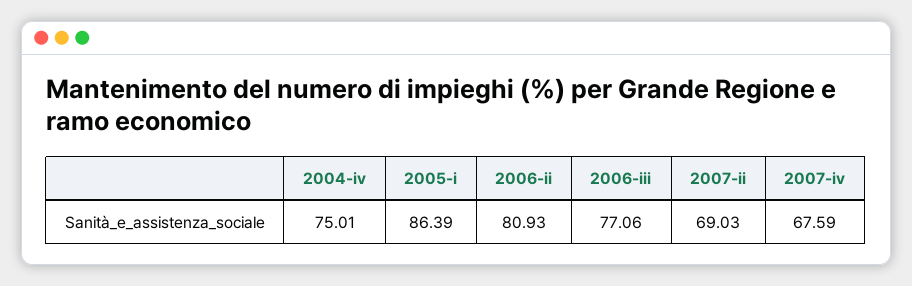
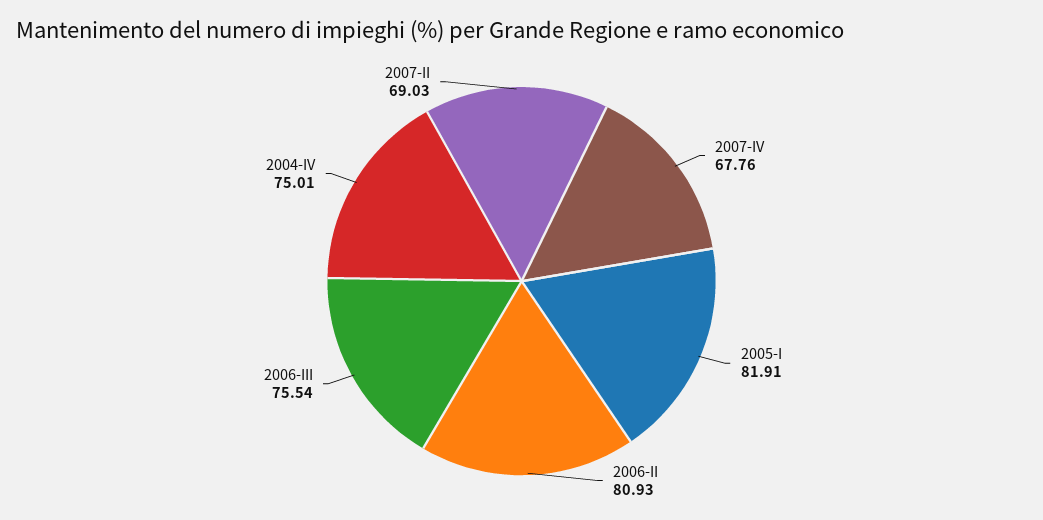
2005-i: 86.39 -> 81.91
2006-iii: 77.06 -> 75.54
2007-iv: 67.59 -> 67.76

